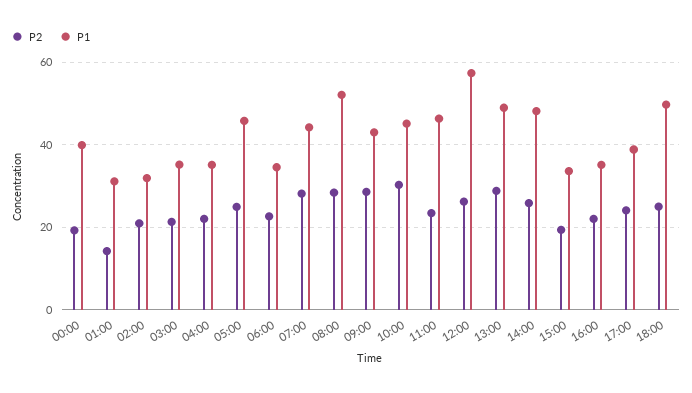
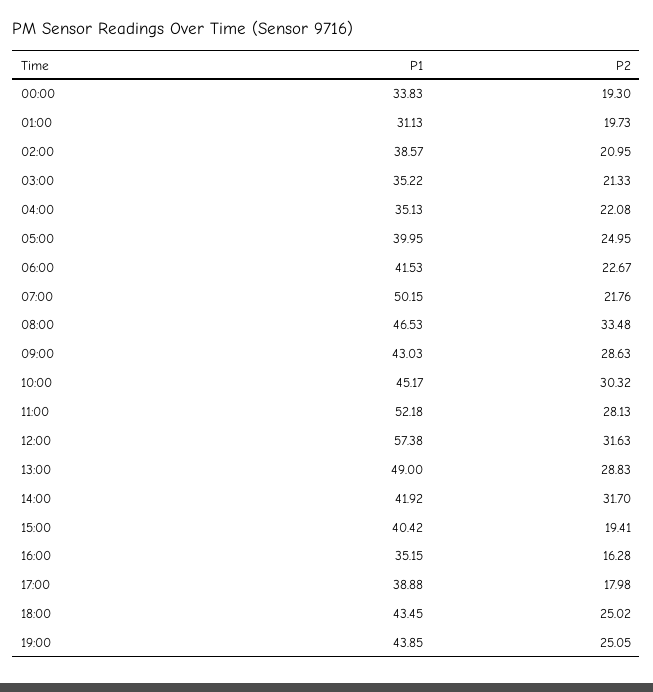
P1, 00:00: 40 -> 33.83
P2, 01:00: 14 -> 19.73
P1, 02:00: 32 -> 38.57
P1, 05:00: 46 -> 39.95
P1, 06:00: 34 -> 41.53
P2, 07:00: 28 -> 21.76
P1, 07:00: 44 -> 50.15
P2, 08:00: 28 -> 33.48
P1, 08:00: 52 -> 46.53
P2, 11:00: 24 -> 28.13
P1, 11:00: 46 -> 52.18
P2, 12:00: 26 -> 31.63
P2, 14:00: 26 -> 31.7
P1, 14:00: 48 -> 41.92
P1, 15:00: 34 -> 40.42
P2, 16:00: 22 -> 16.28
P2, 17:00: 24 -> 17.98
P1, 18:00: 50 -> 43.45
P1, 19:00: none -> 43.85
P2, 19:00: none -> 25.05

